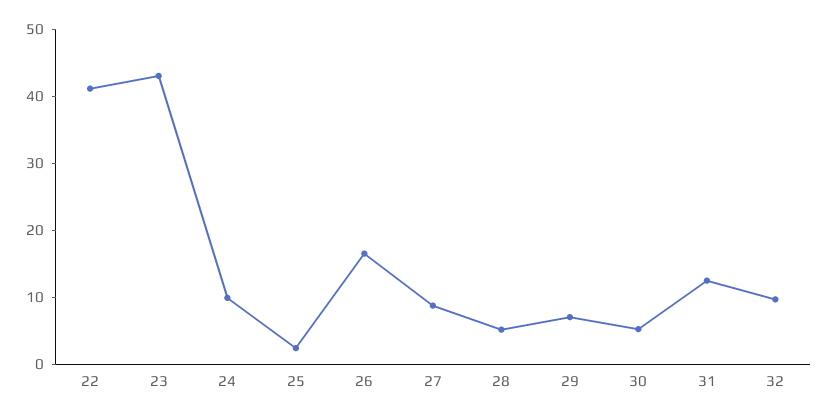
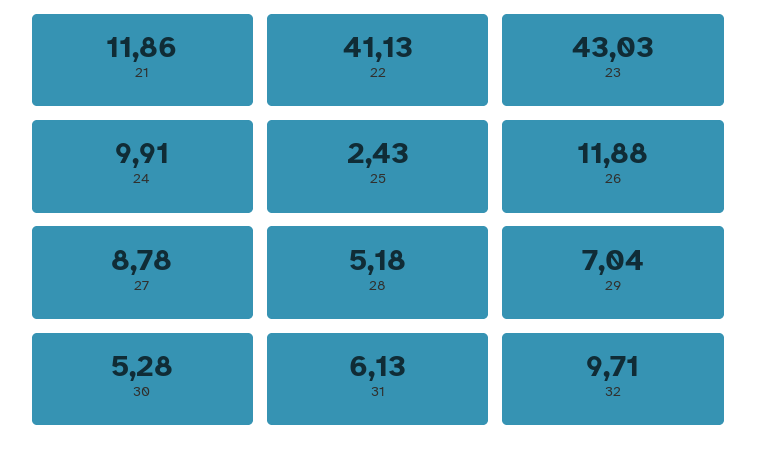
26: 16 -> 11.88
31: 12 -> 6.13
21: none -> 11.86

